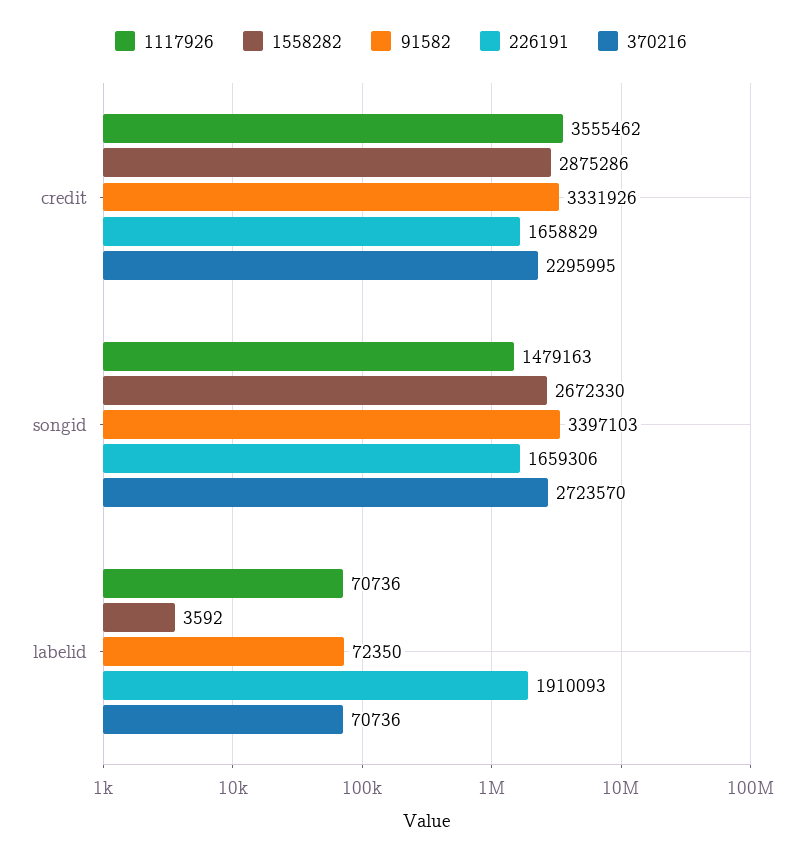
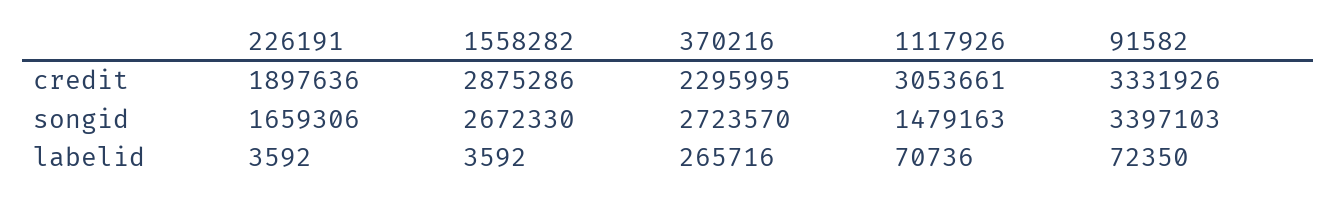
1117926, credit: 3555462 -> 3053661
226191, credit: 1658829 -> 1897636
226191, labelid: 1910093 -> 3592
370216, labelid: 70736 -> 265716

